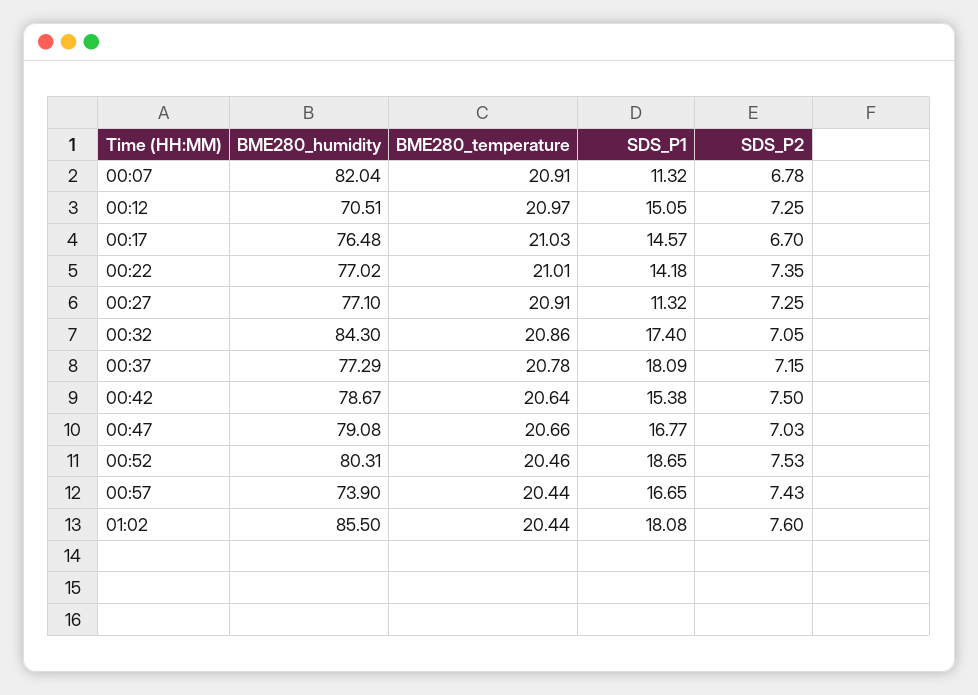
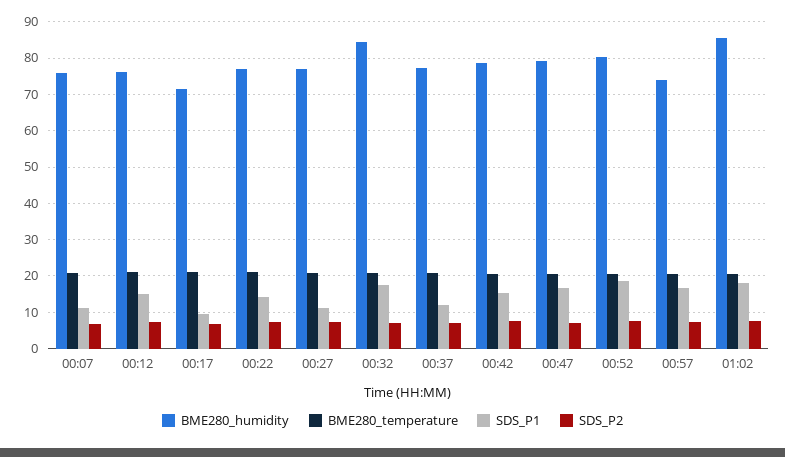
BME280_humidity, 00:07: 82.04 -> 76
BME280_humidity, 00:12: 70.51 -> 76
BME280_humidity, 00:17: 76.48 -> 72
SDS_P1, 00:17: 14.57 -> 10
SDS_P1, 00:37: 18.09 -> 12

